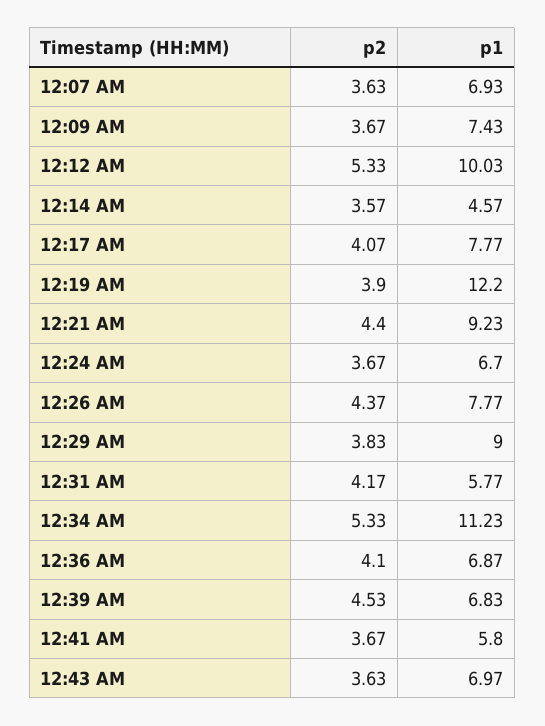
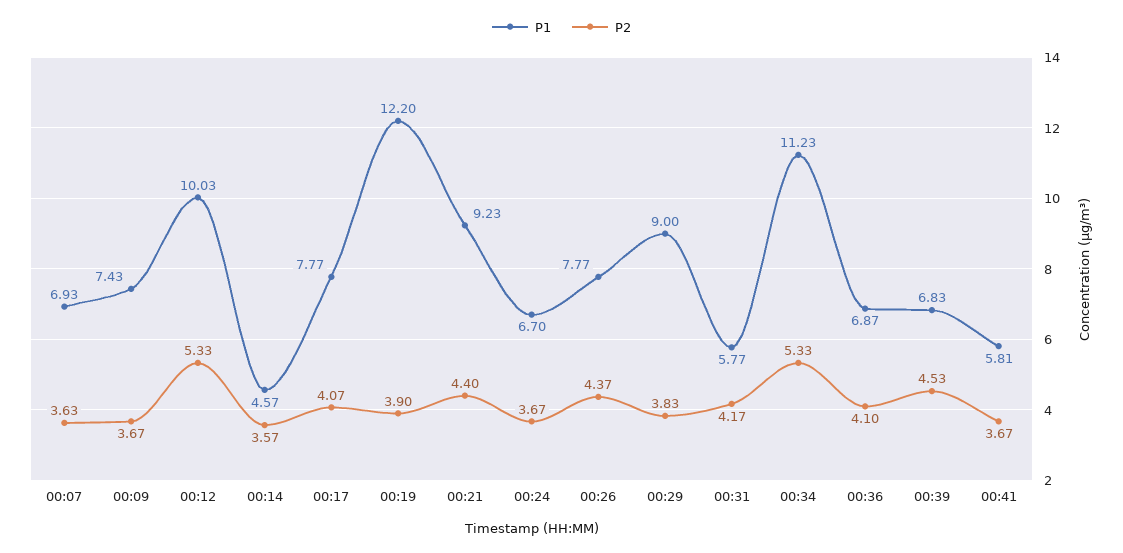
p1, 12:41 AM: 5.8 -> 5.81
p2, 12:43 AM: 3.63 -> none
p1, 12:43 AM: 6.97 -> none

